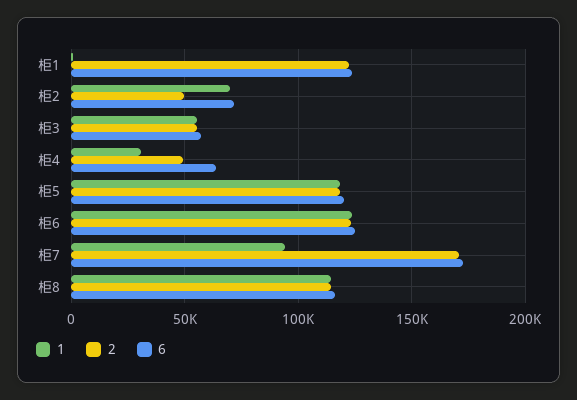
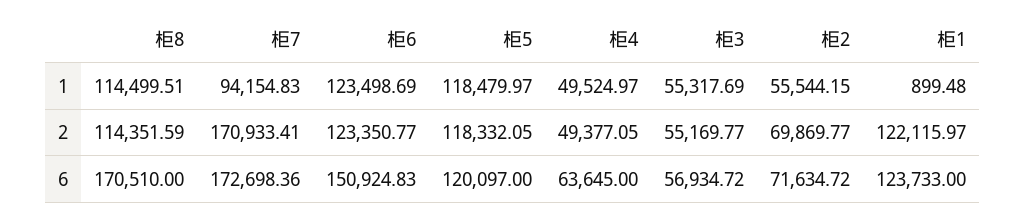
1, 柜2: 70000 -> 55544.15
2, 柜2: 50000 -> 69869.77
1, 柜4: 30000 -> 49524.97
6, 柜6: 125000 -> 150924.83
6, 柜8: 115000 -> 170510

